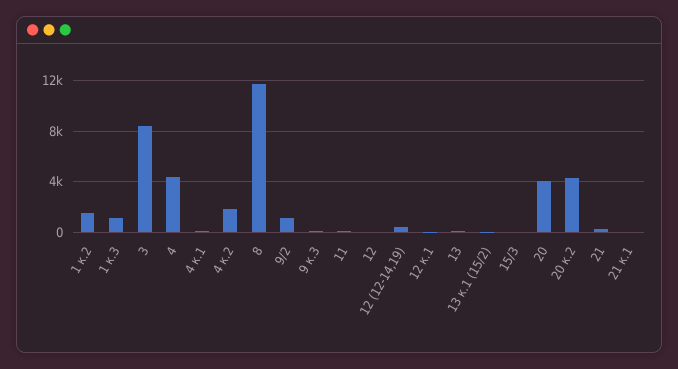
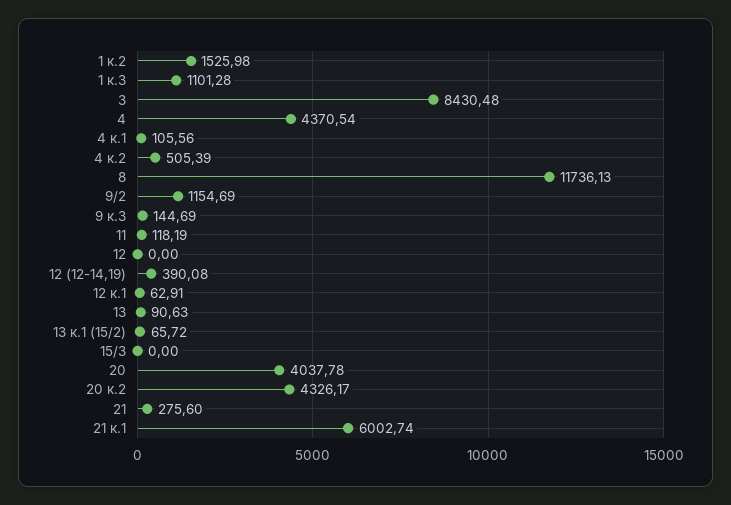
4 к.2: 2000 -> 505.39
21 к.1: 0 -> 6002.74

